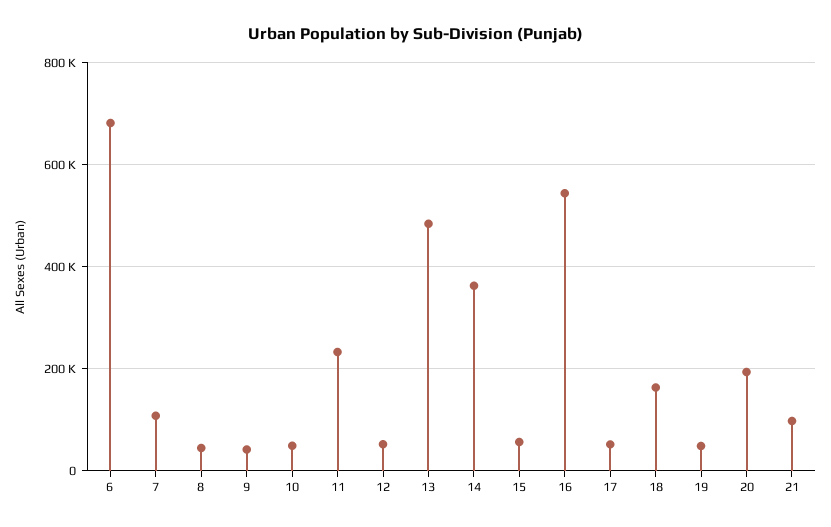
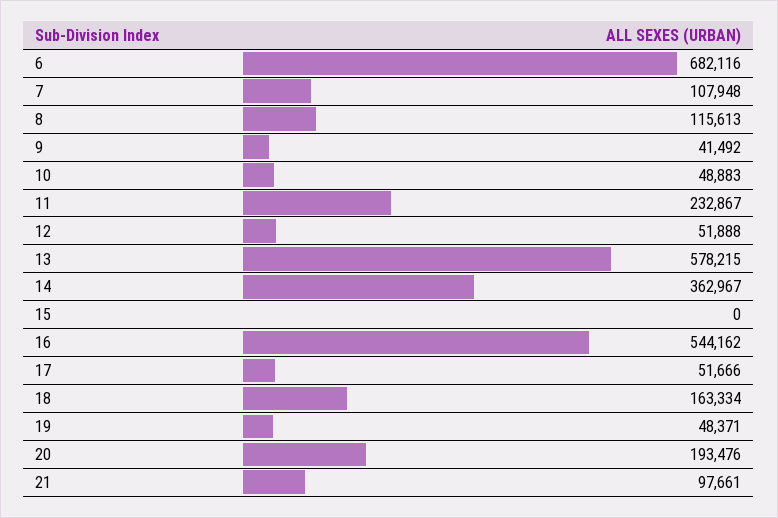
8: 40000 -> 115613
13: 480000 -> 578215
15: 60000 -> 0

